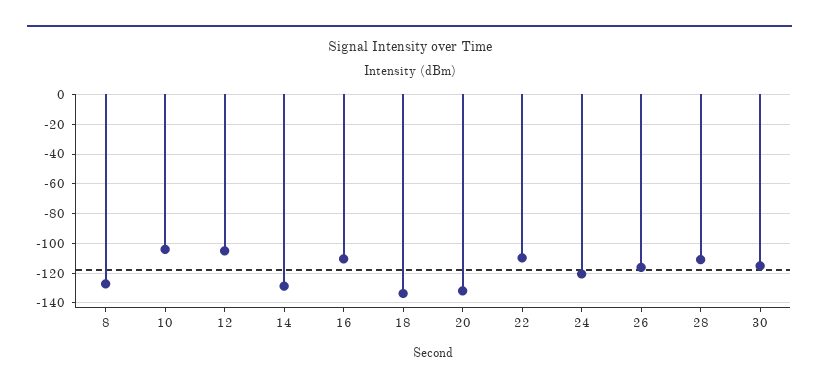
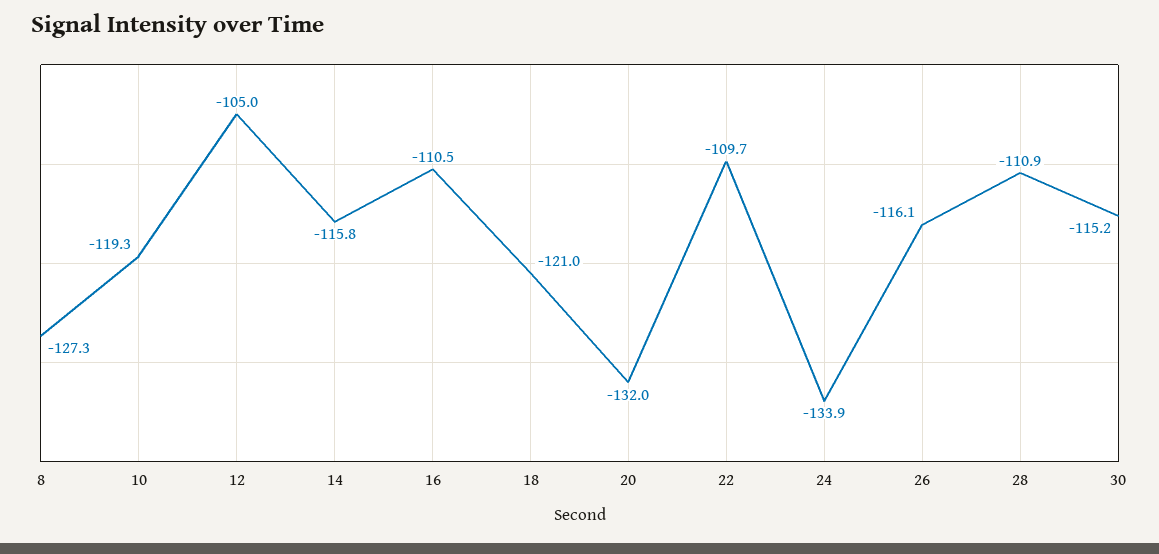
10: -105 -> -119.3
14: -130 -> -115.8
18: -135 -> -121
24: -120 -> -133.9

